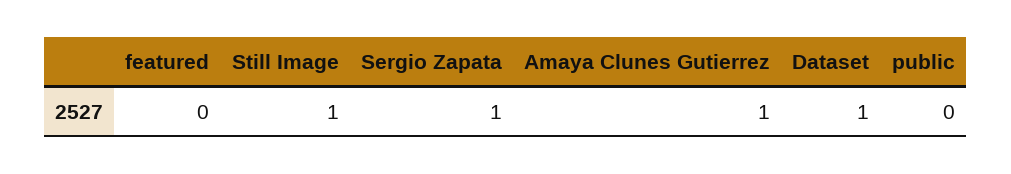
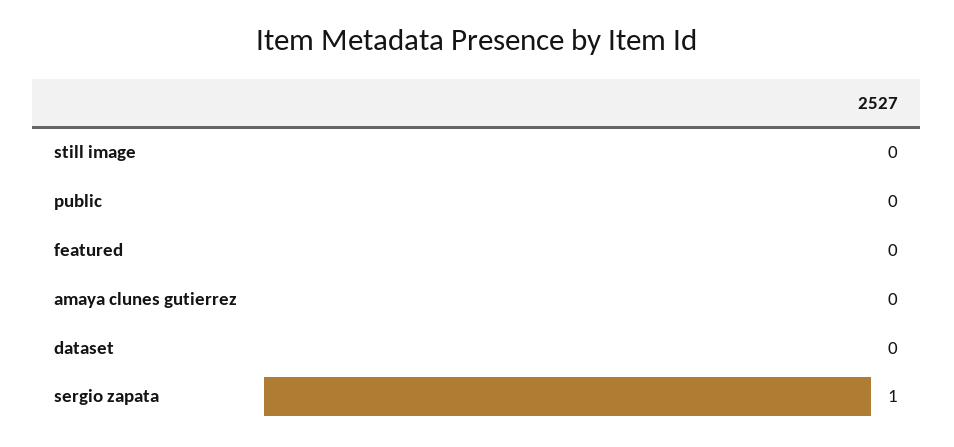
Still Image: 1 -> 0
Amaya Clunes Gutierrez: 1 -> 0
Dataset: 1 -> 0

